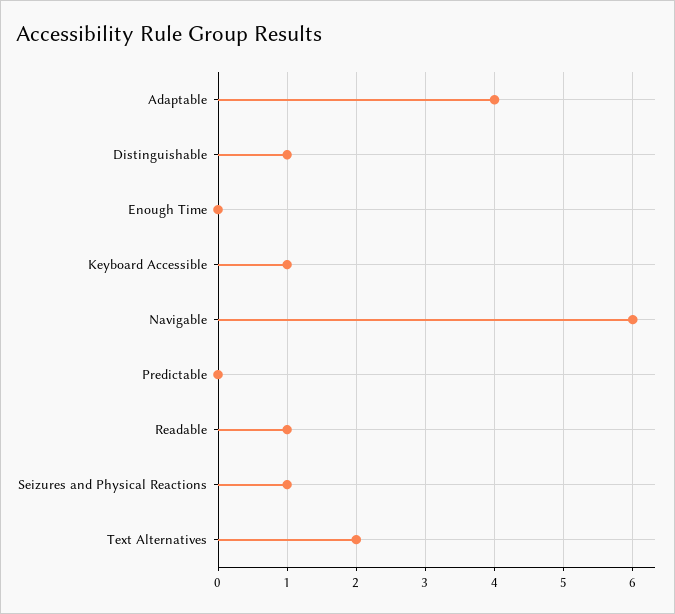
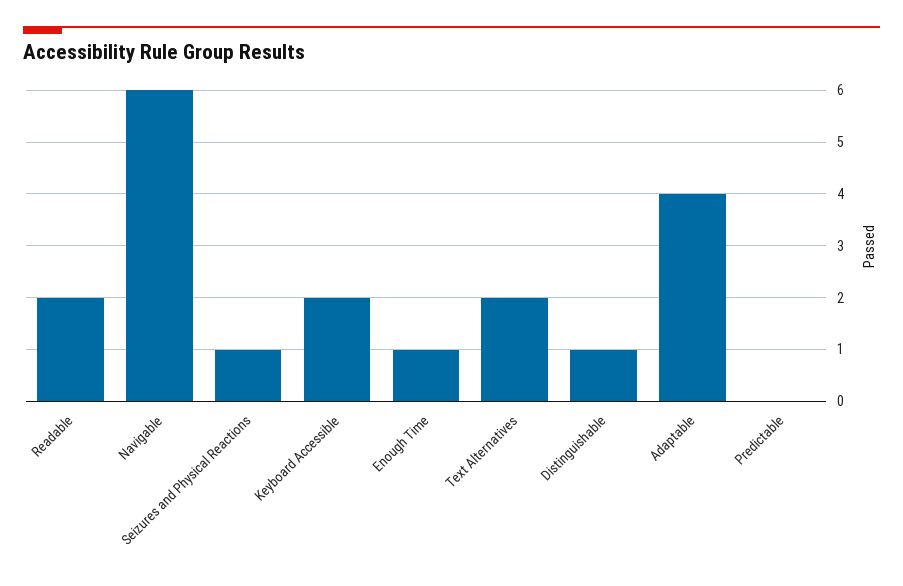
Enough Time: 0 -> 1
Keyboard Accessible: 1 -> 2
Readable: 1 -> 2

